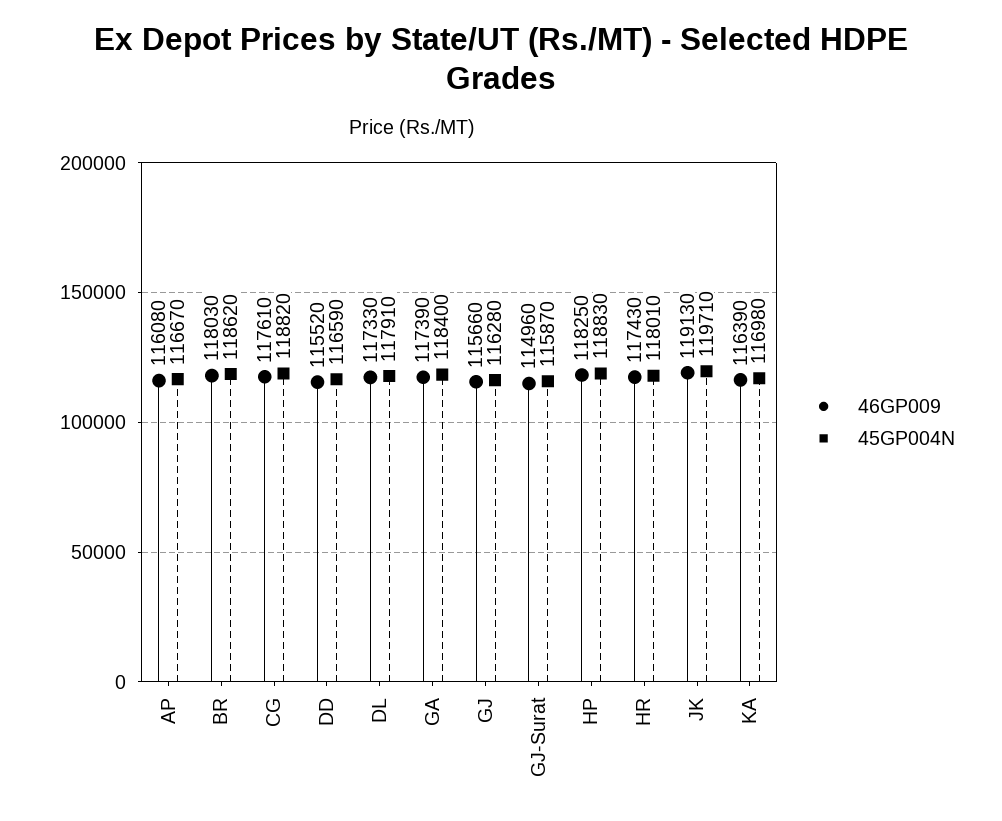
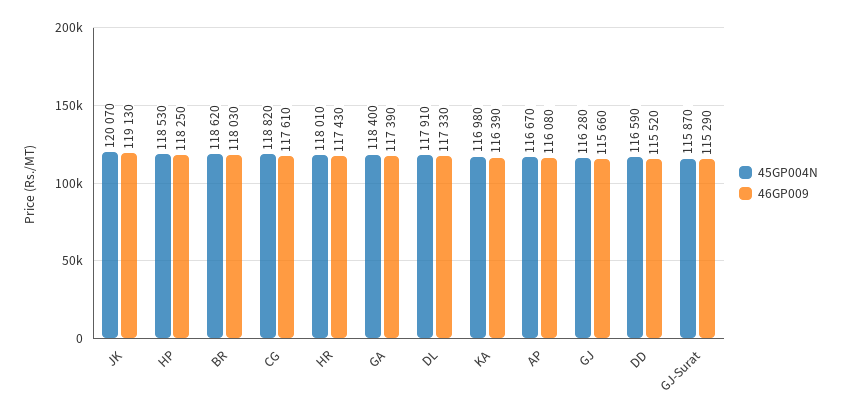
46GP009, GJ-Surat: 114960 -> 115290
45GP004N, HP: 118830 -> 118530
45GP004N, JK: 119710 -> 120070

